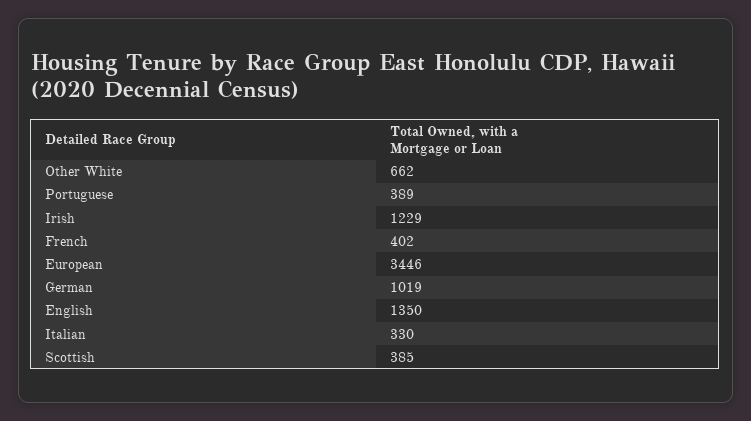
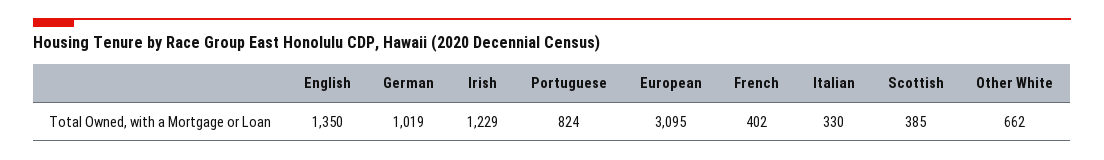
Portuguese: 389 -> 824
European: 3446 -> 3095

